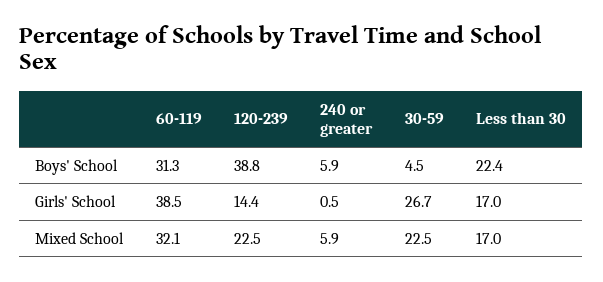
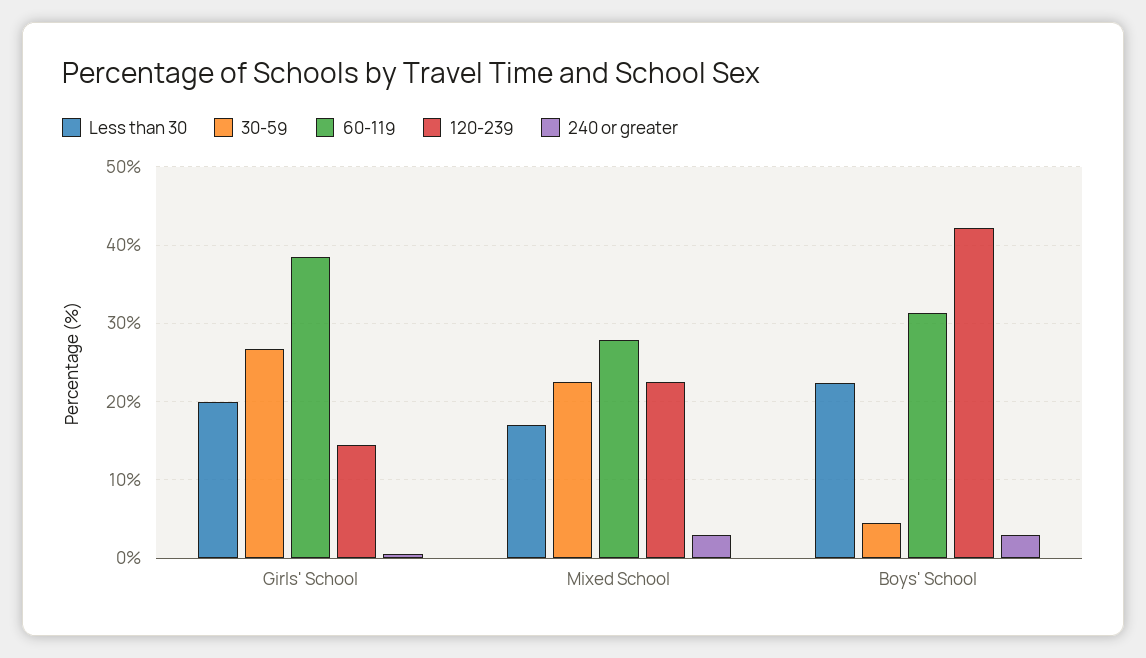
120-239, Boys' School: 38.8 -> 42
240 or greater, Boys' School: 5.9 -> 3
Less than 30, Girls' School: 17 -> 20
60-119, Mixed School: 32.1 -> 28
240 or greater, Mixed School: 5.9 -> 3

